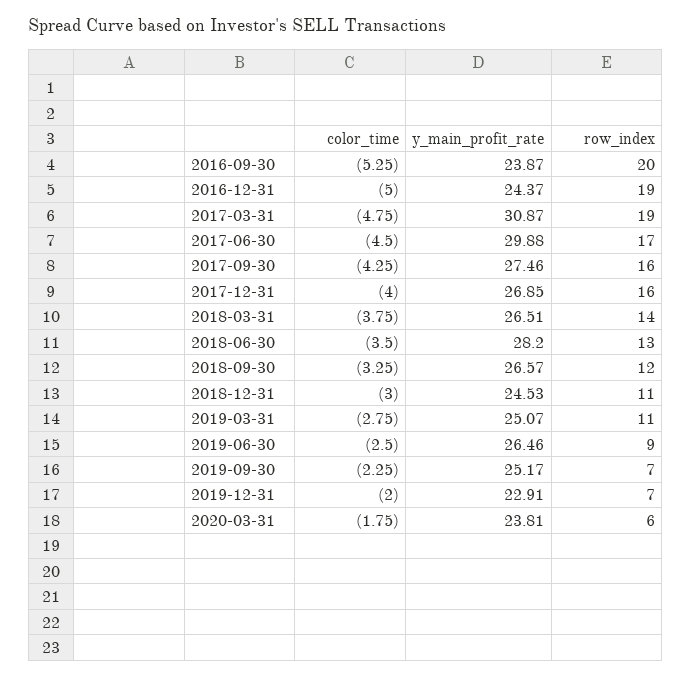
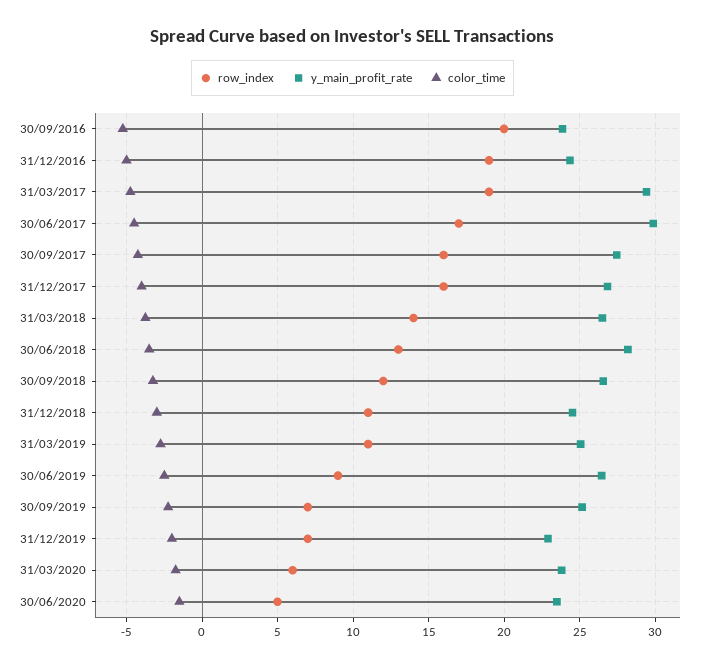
y_main_profit_rate, 2017-03-31: 30.87 -> 29.5
row_index, 30/06/2020: none -> 5
y_main_profit_rate, 30/06/2020: none -> 23.5
color_time, 30/06/2020: none -> -1.5

